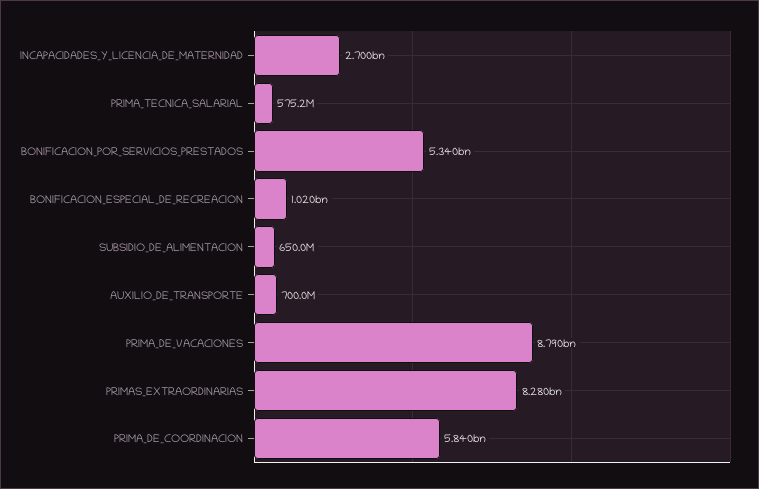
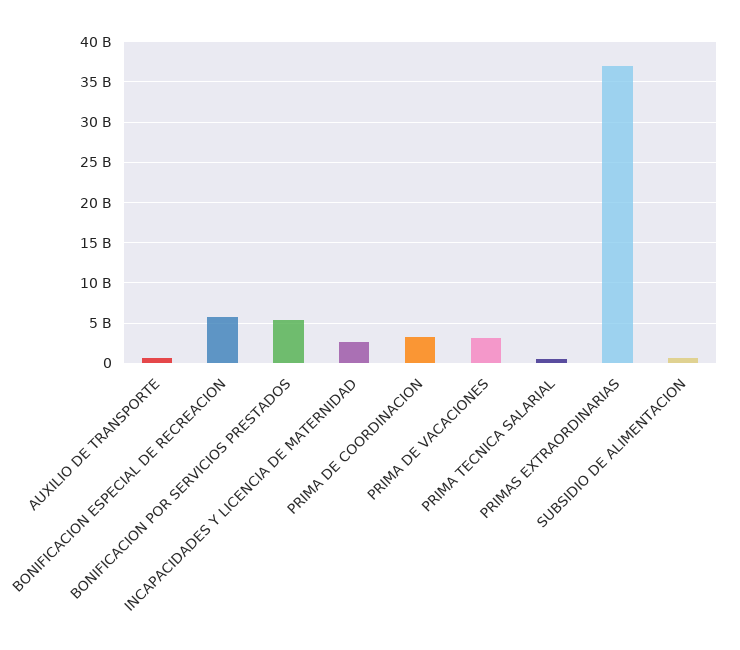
BONIFICACION_ESPECIAL_DE_RECREACION: 1020000000 -> 6000000000
PRIMA_DE_VACACIONES: 8790000000 -> 3000000000
PRIMAS_EXTRAORDINARIAS: 8280000000 -> 37000000000
PRIMA_DE_COORDINACION: 5840000000 -> 3000000000

